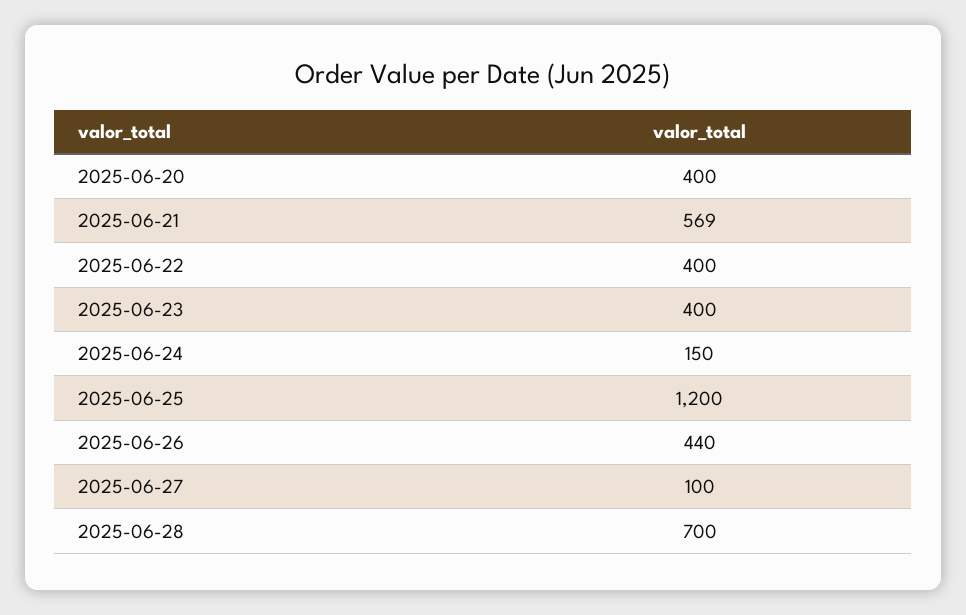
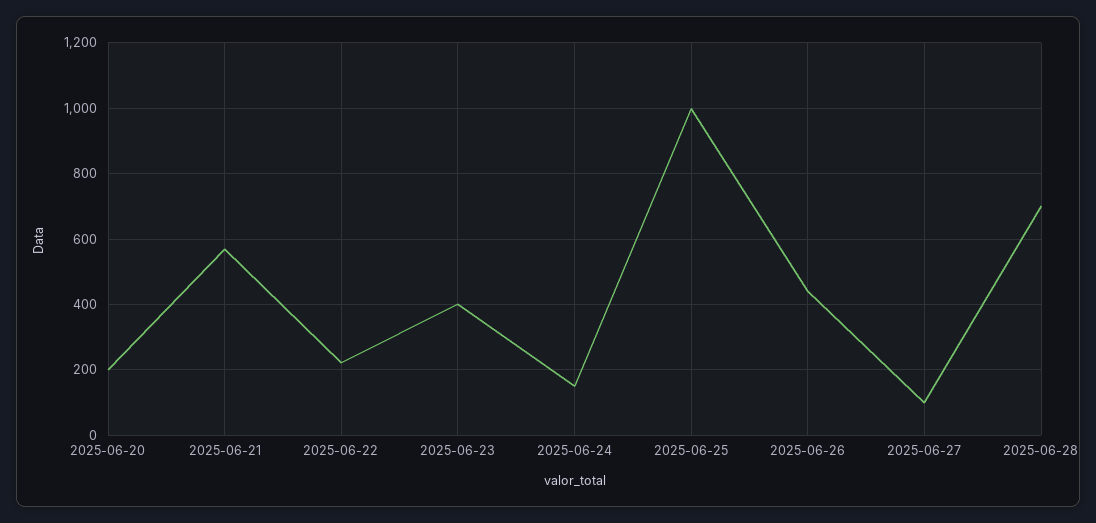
2025-06-20: 400 -> 200
2025-06-22: 400 -> 220
2025-06-25: 1200 -> 1000

